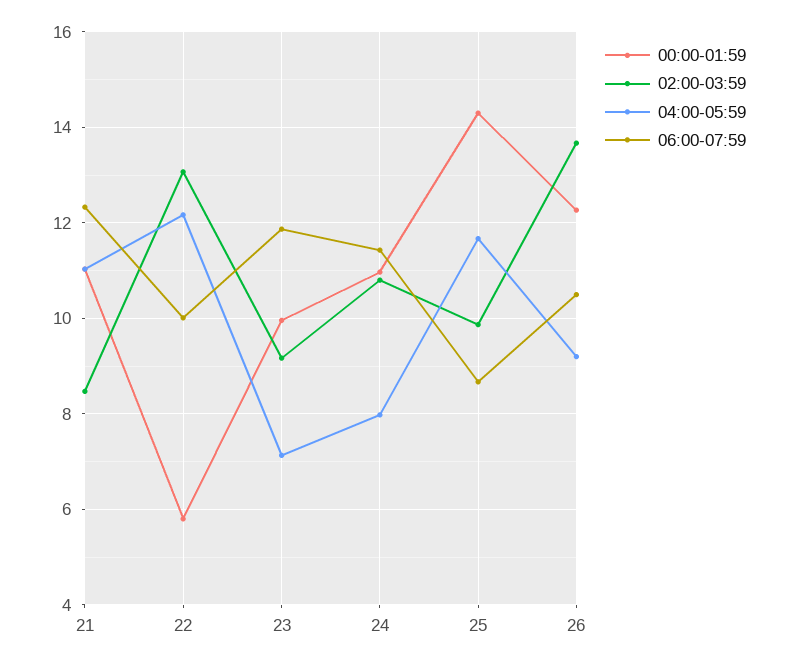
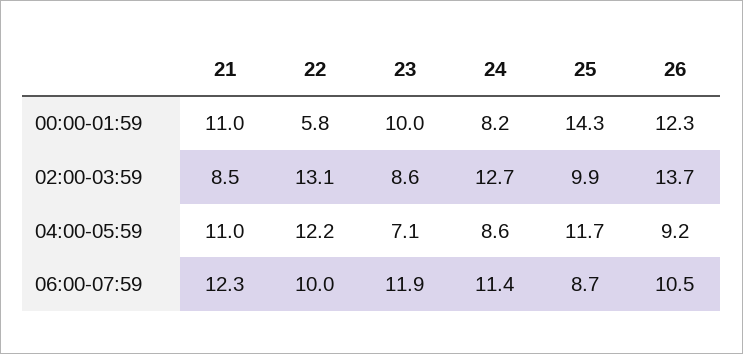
02:00-03:59, 23: 9.2 -> 8.6
00:00-01:59, 24: 11 -> 8.2
02:00-03:59, 24: 10.8 -> 12.7
04:00-05:59, 24: 8 -> 8.6

